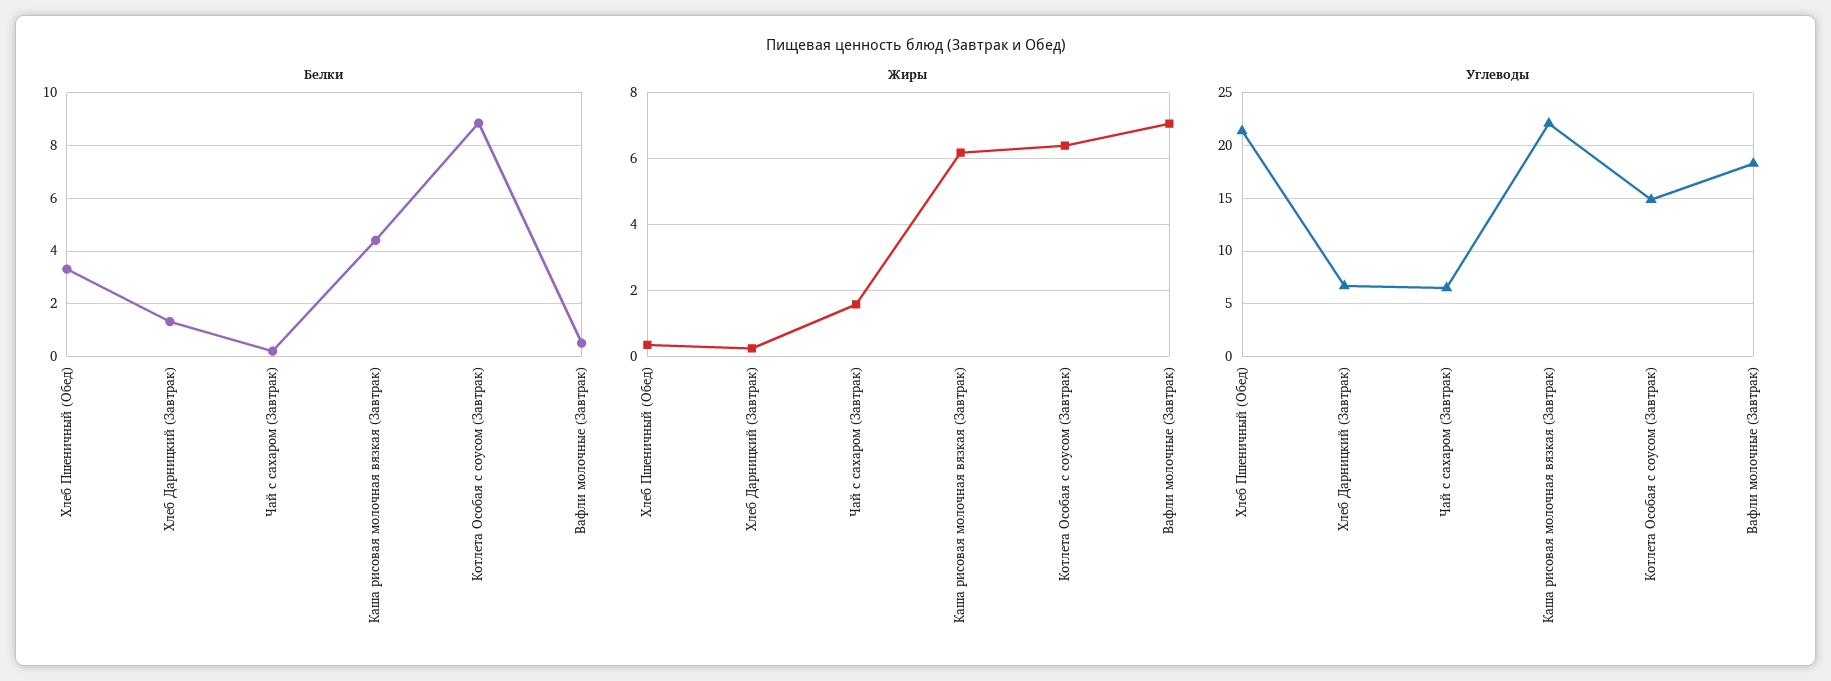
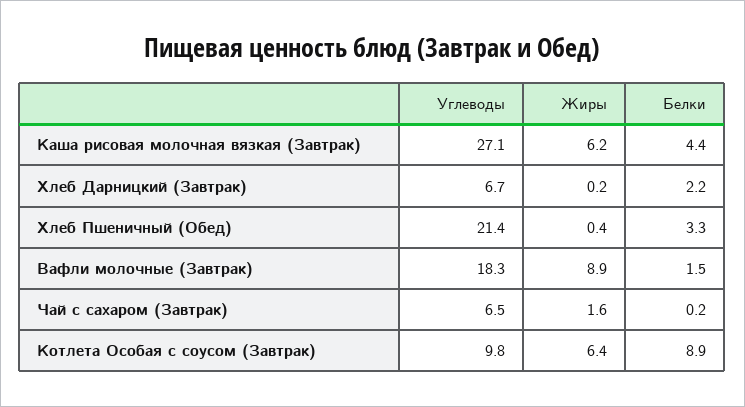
Белки, Хлеб Дарницкий (Завтрак): 1.25 -> 2.2
Белки, Вафли молочные (Завтрак): 0.5 -> 1.5
Жиры, Вафли молочные (Завтрак): 7 -> 8.9
Углеводы, Каша рисовая молочная вязкая (Завтрак): 22 -> 27.1
Углеводы, Котлета Особая с соусом (Завтрак): 15 -> 9.8

